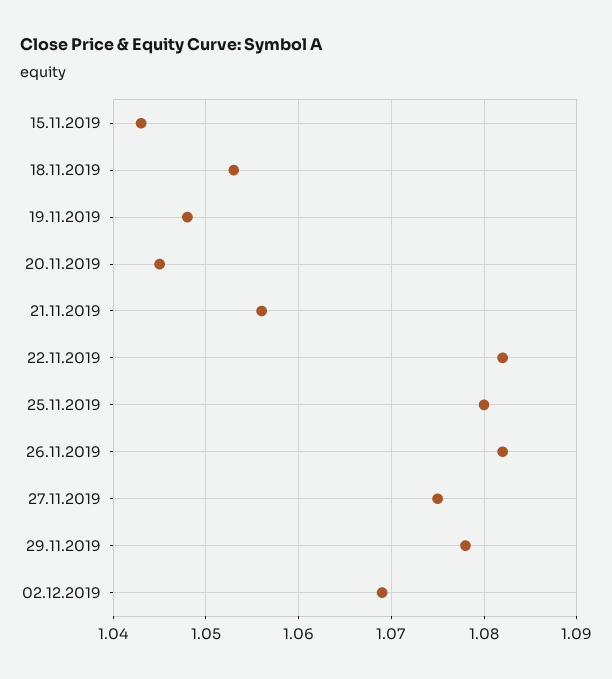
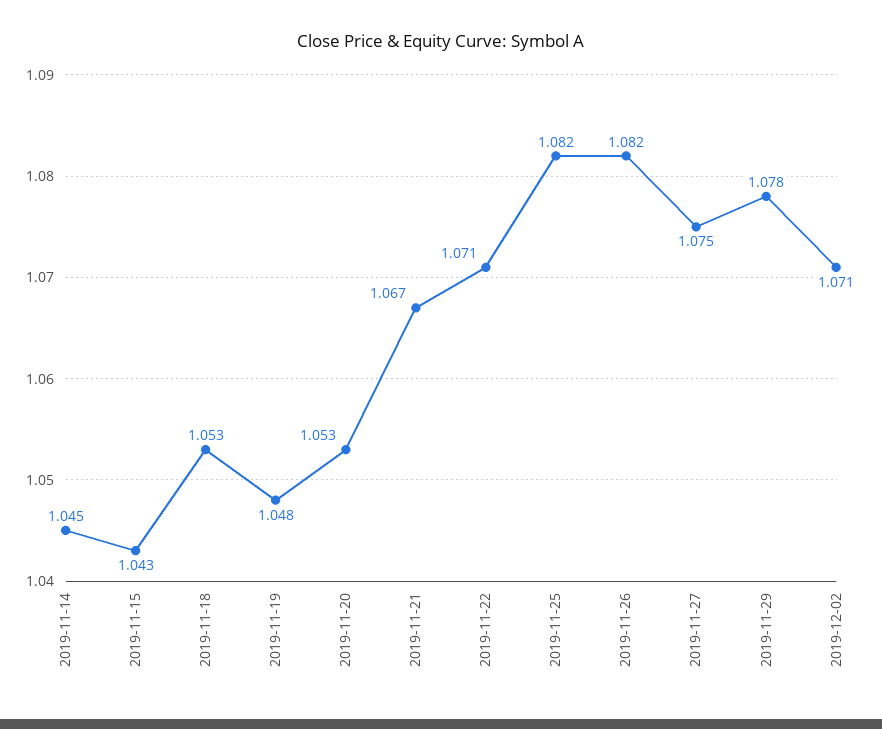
20.11.2019: 1.045 -> 1.053
21.11.2019: 1.056 -> 1.067
22.11.2019: 1.082 -> 1.071
25.11.2019: 1.08 -> 1.082
02.12.2019: 1.069 -> 1.071
2019-11-14: none -> 1.045

